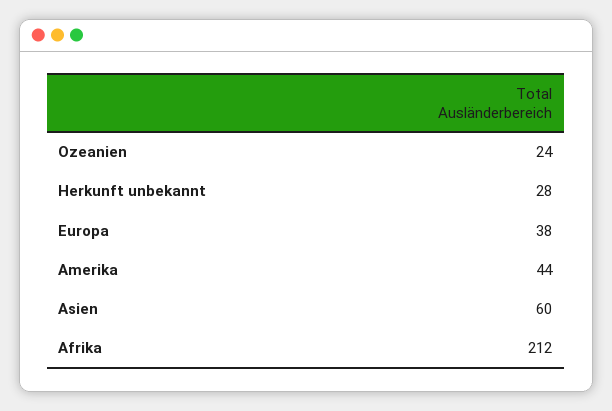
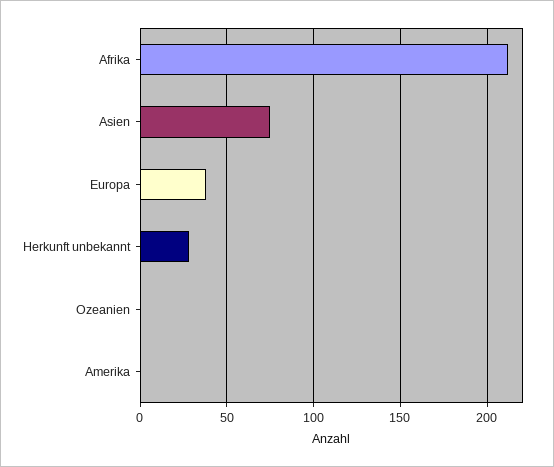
Ozeanien: 24 -> 0
Amerika: 44 -> 0
Asien: 60 -> 75

